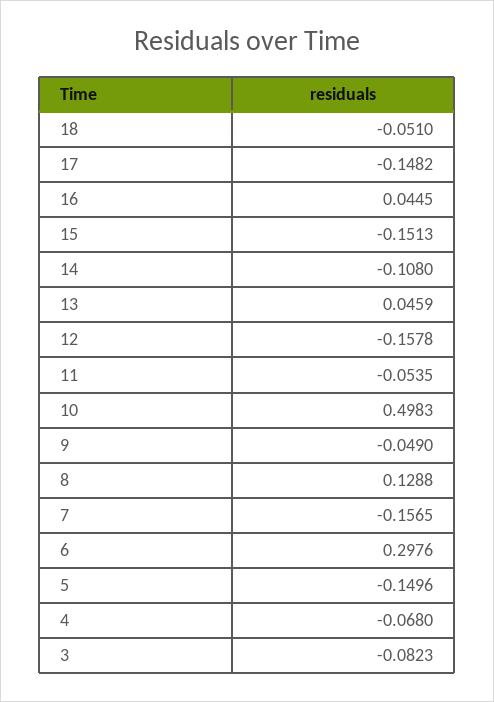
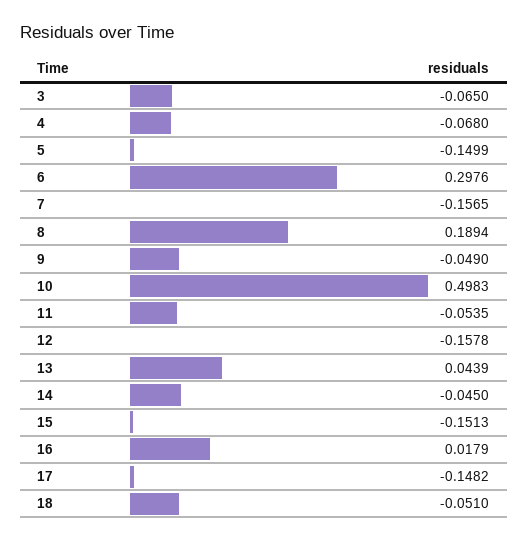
16: 0.0445 -> 0.0179
14: -0.108 -> -0.045
13: 0.0459 -> 0.0439
8: 0.1288 -> 0.1894
5: -0.1496 -> -0.1499
3: -0.0823 -> -0.065

